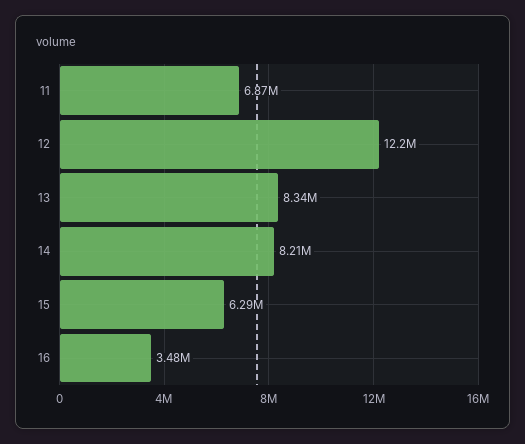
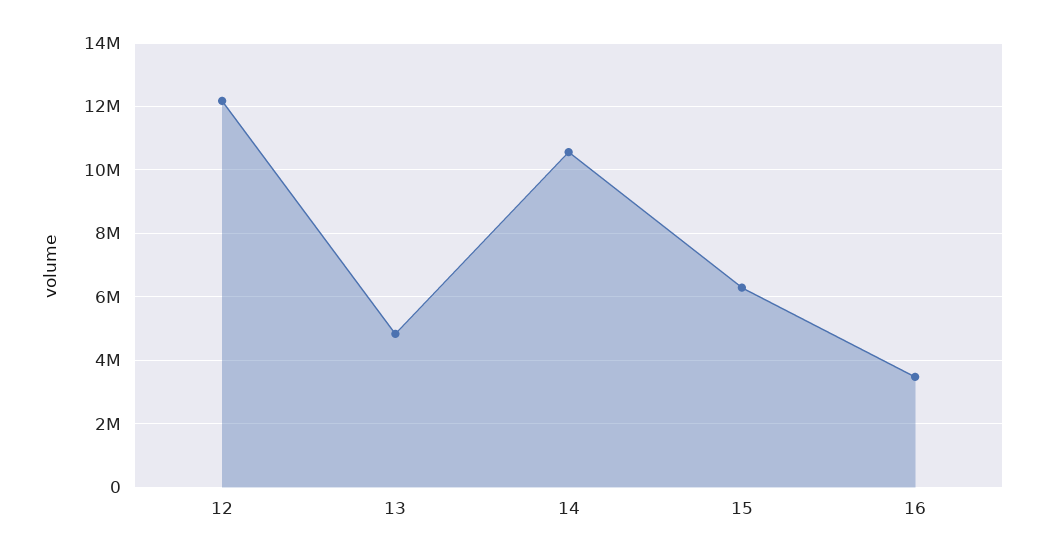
11: 6870000 -> none
13: 8340000 -> 4800000
14: 8210000 -> 10600000

